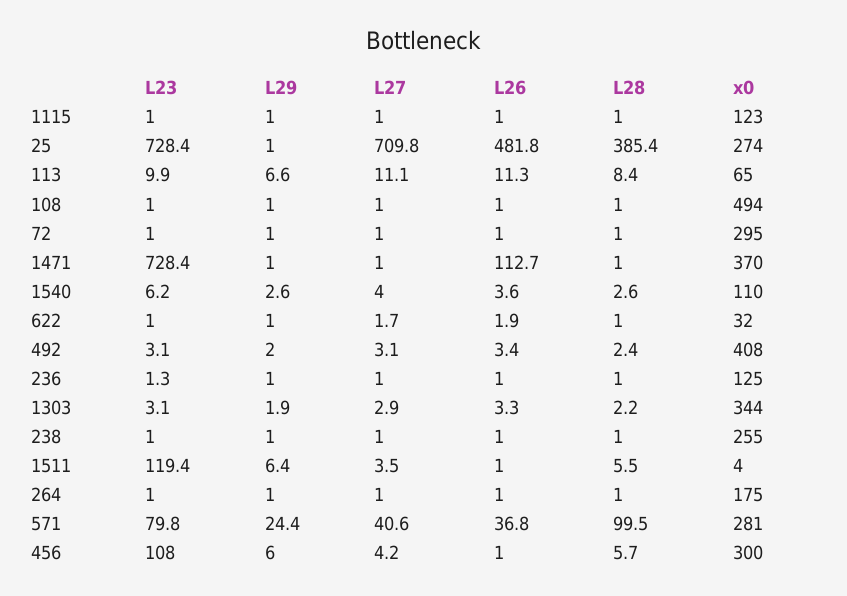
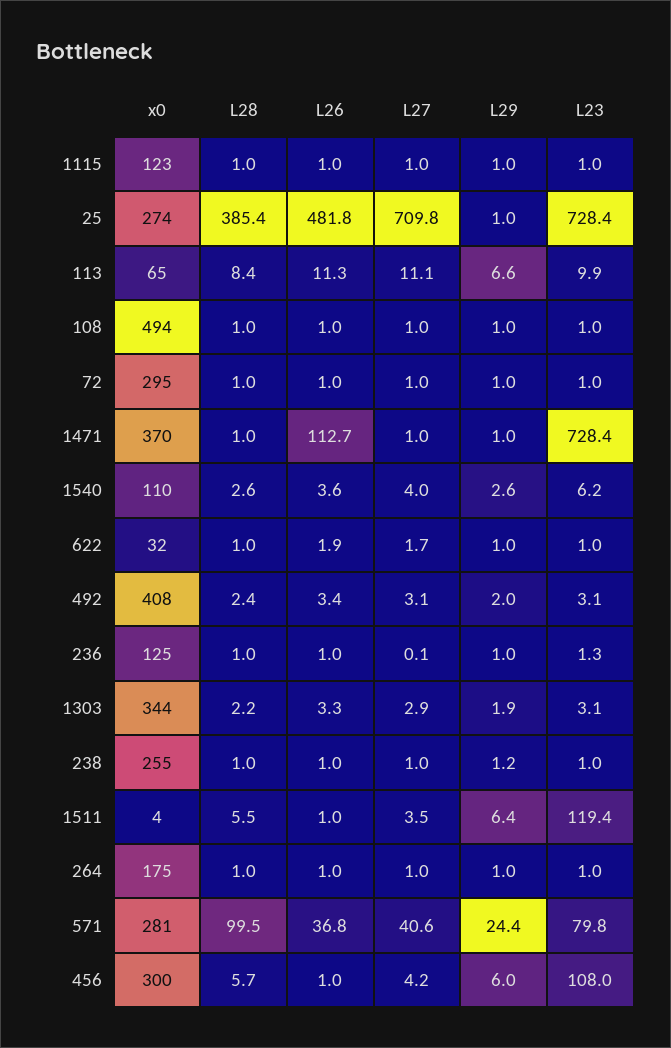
L27, 236: 1 -> 0.1
L29, 238: 1 -> 1.2

